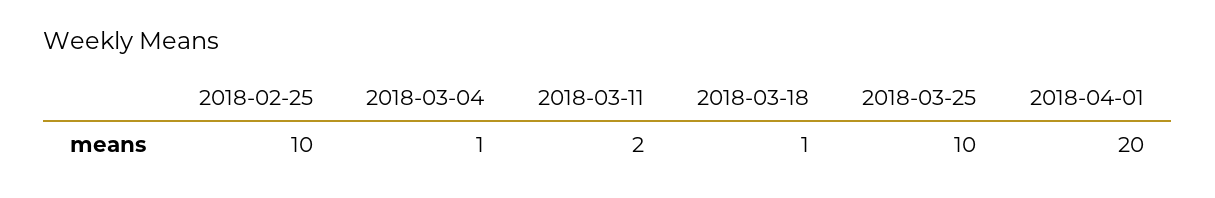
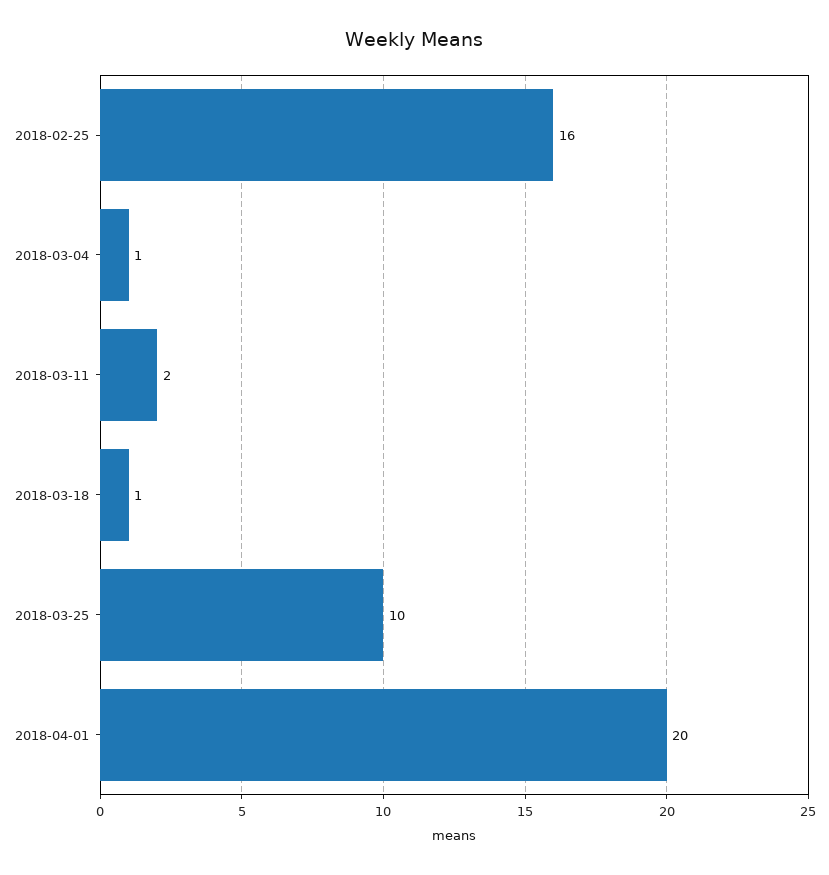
2018-02-25: 10 -> 16

